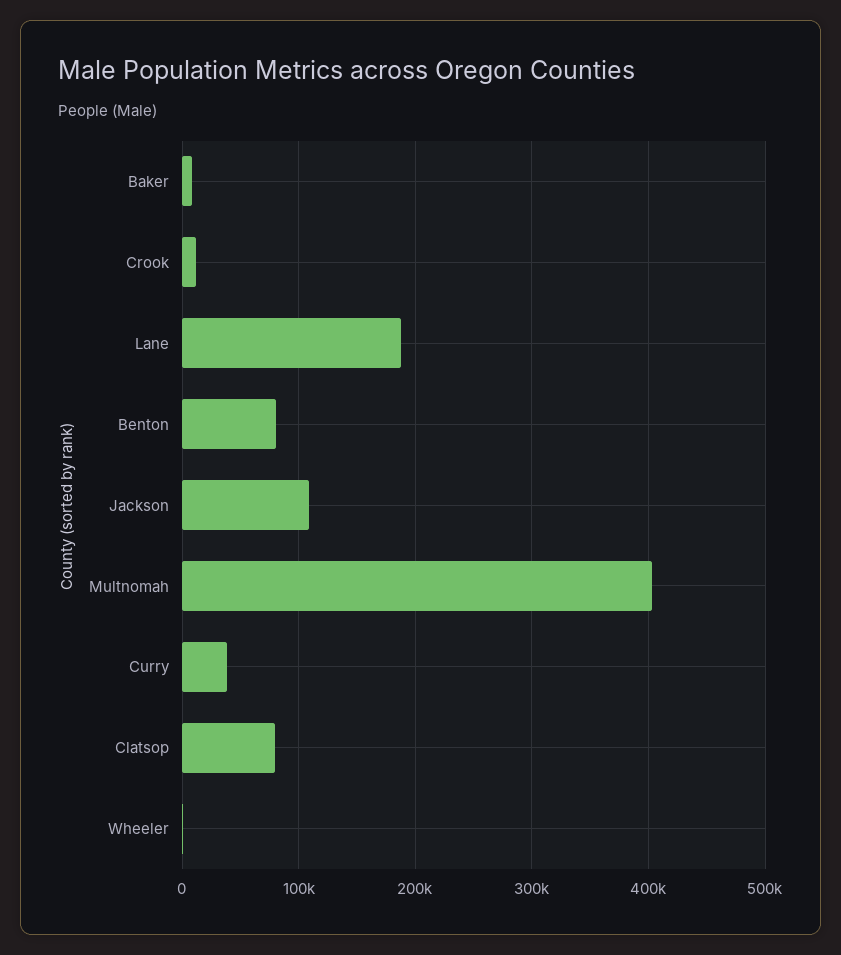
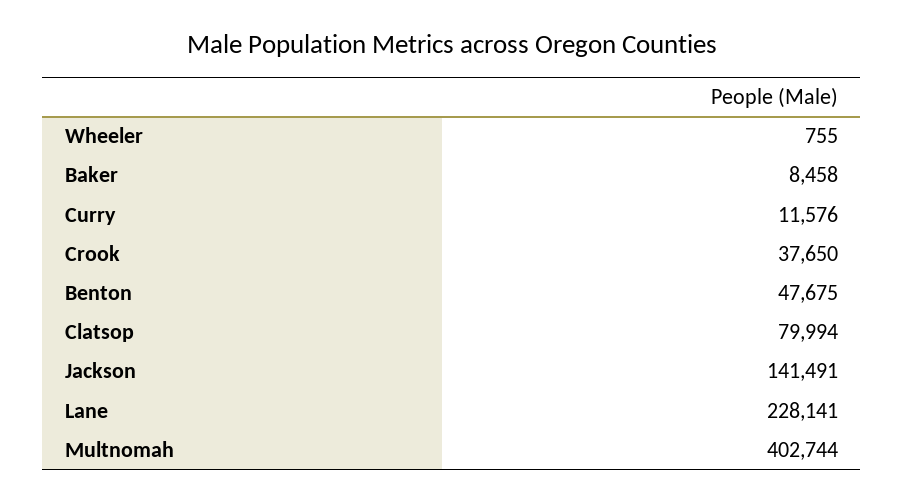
Crook: 10000 -> 37650
Lane: 190000 -> 228141
Benton: 80000 -> 47675
Jackson: 110000 -> 141491
Curry: 40000 -> 11576

